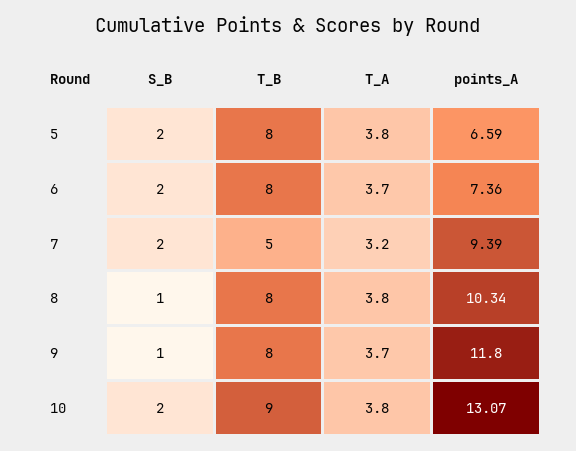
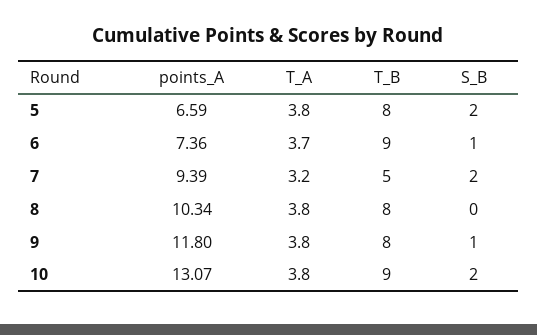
S_B, 6: 2 -> 1
T_B, 6: 8 -> 9
S_B, 8: 1 -> 0
T_A, 9: 3.7 -> 3.8

